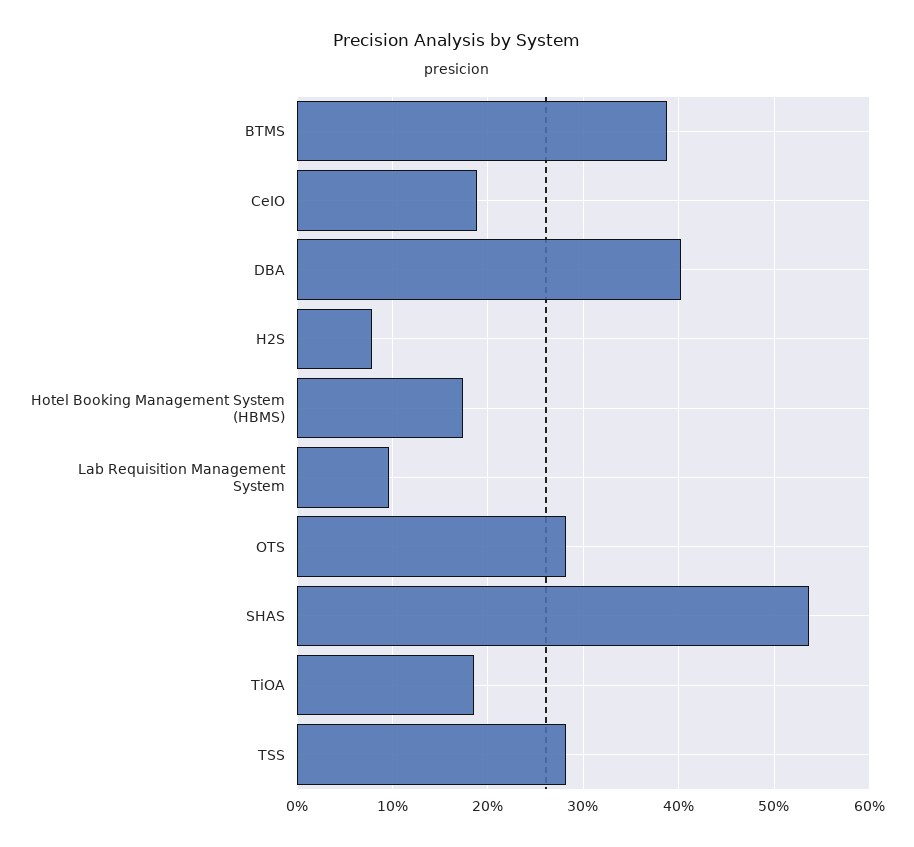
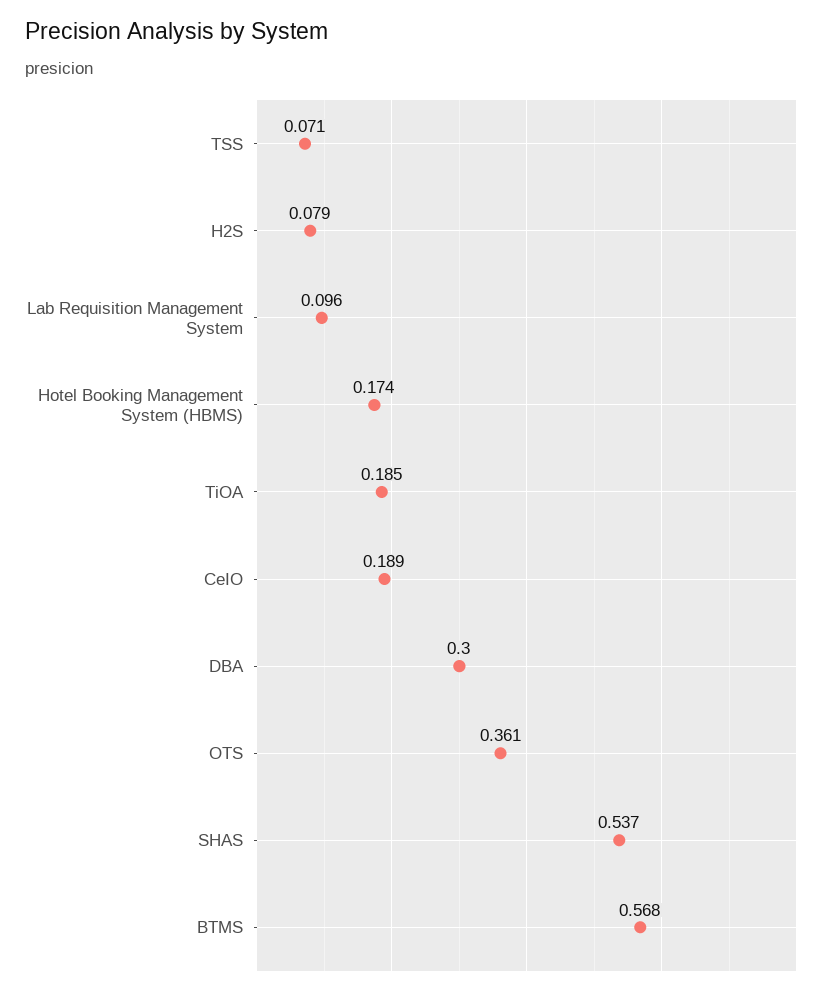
BTMS: 0.39 -> 0.568
DBA: 0.4 -> 0.3
OTS: 0.28 -> 0.361
TSS: 0.28 -> 0.071

